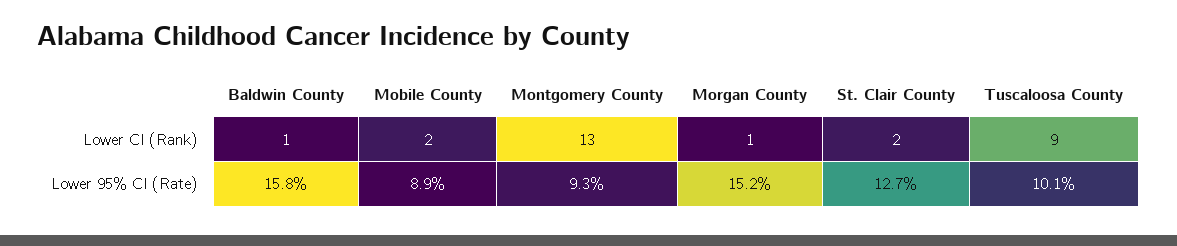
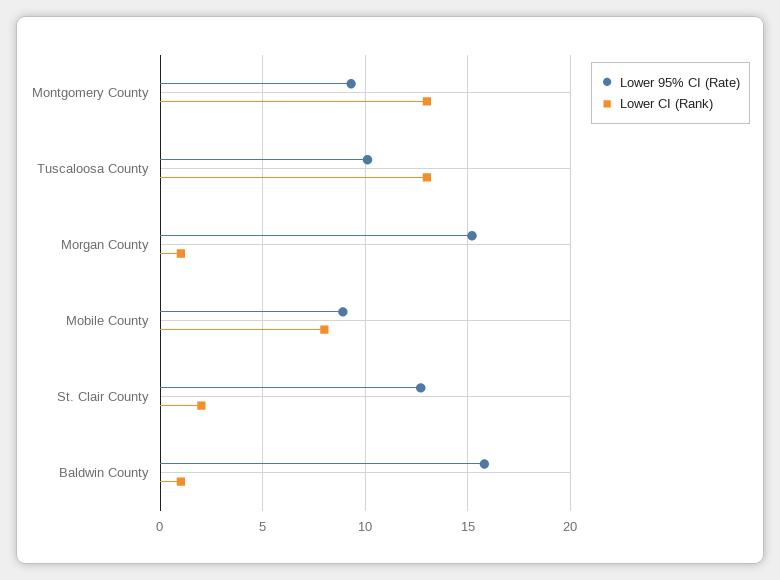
Lower CI (Rank), Mobile County: 2 -> 8
Lower CI (Rank), Tuscaloosa County: 9 -> 13

